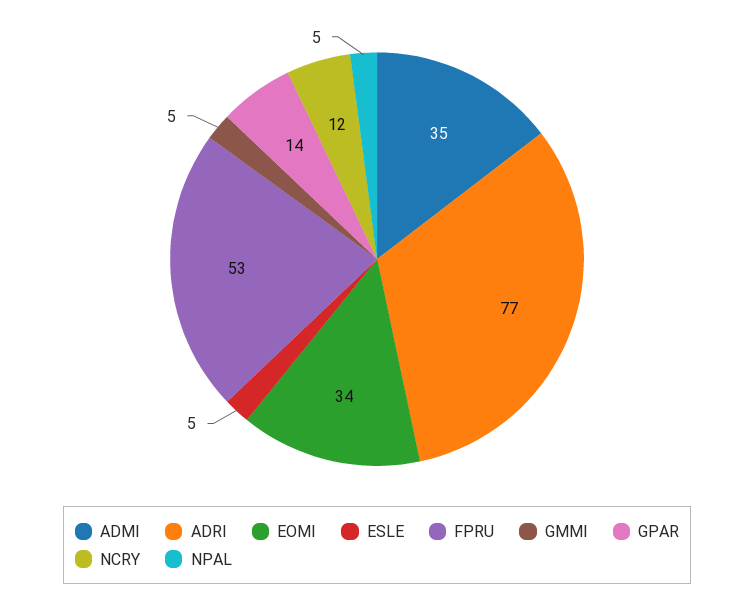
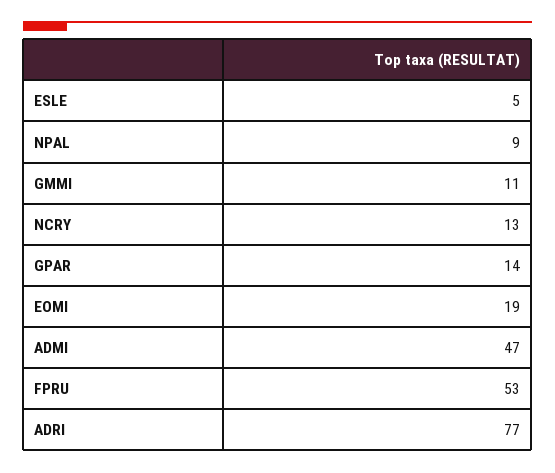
ADMI: 35 -> 47
EOMI: 34 -> 19
GMMI: 5 -> 11
NCRY: 12 -> 13
NPAL: 5 -> 9

